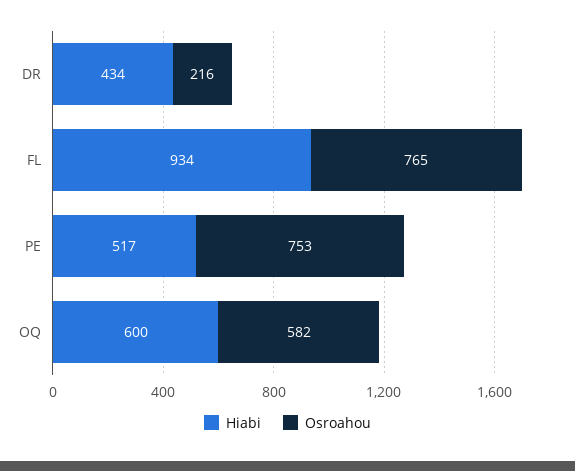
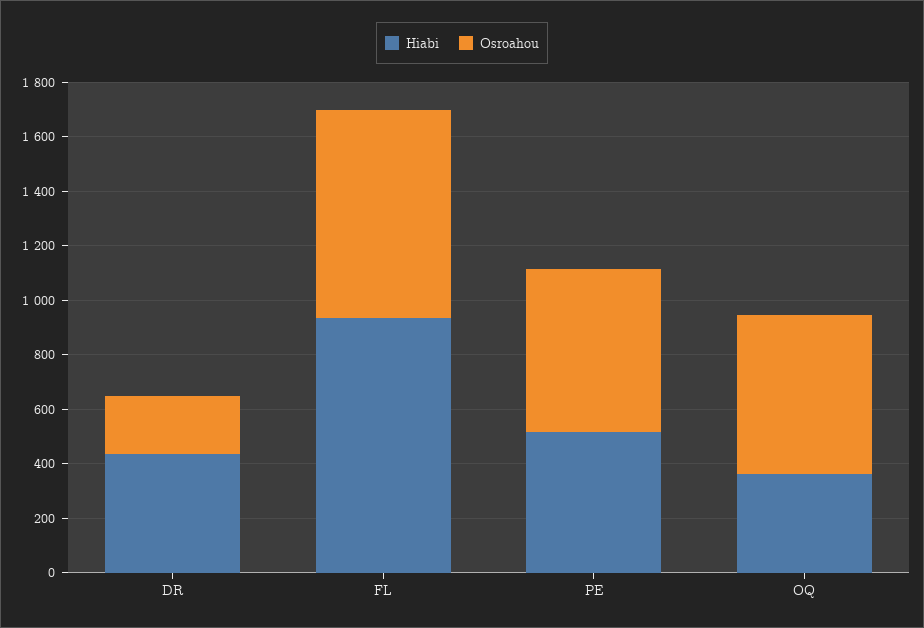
Osroahou, PE: 753 -> 600
Hiabi, OQ: 600 -> 350

